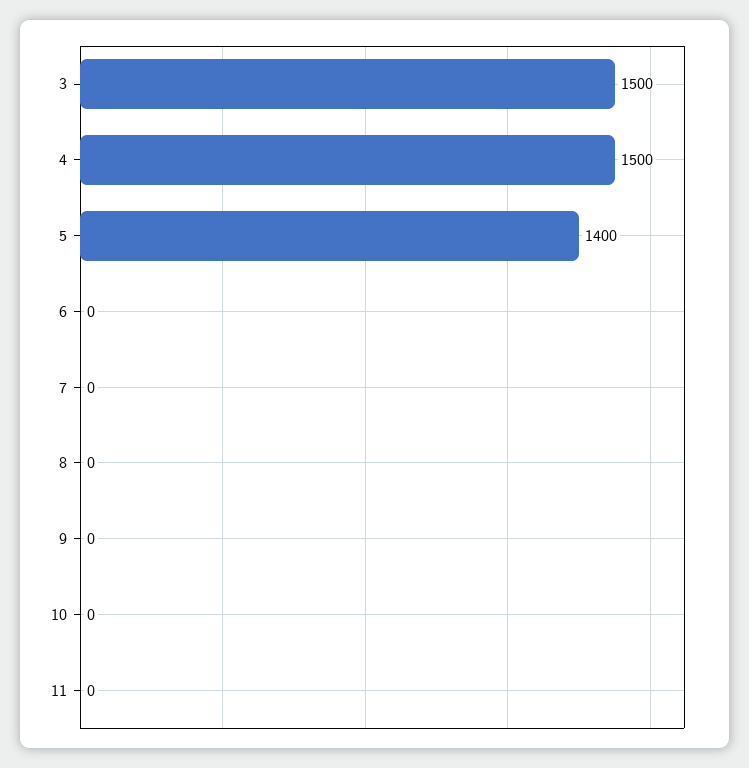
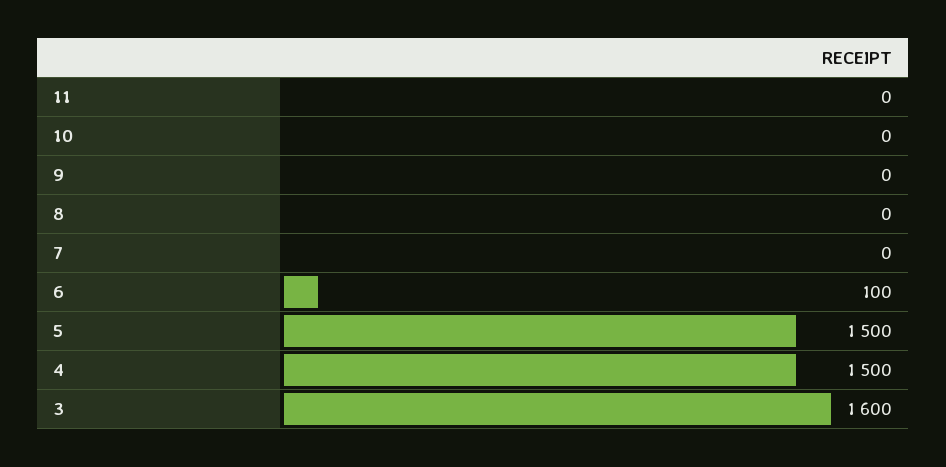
3: 1500 -> 1600
5: 1400 -> 1500
6: 0 -> 100

